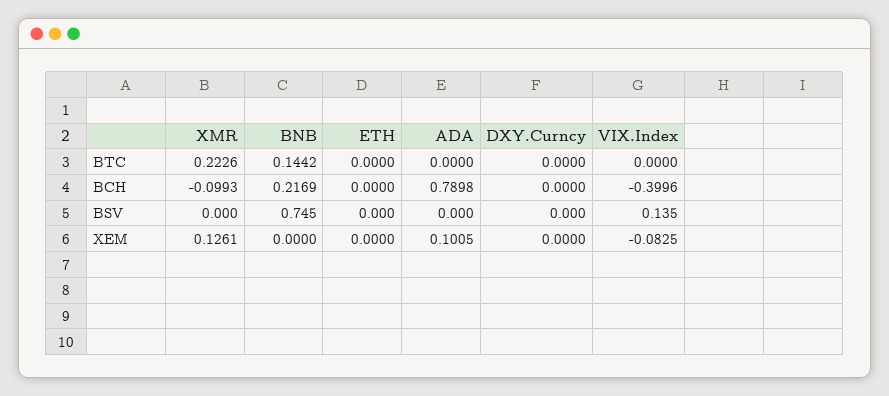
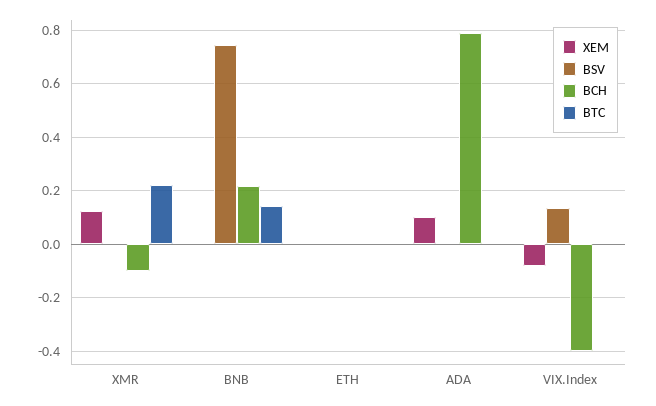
BTC, DXY.Curncy: 0 -> none
BCH, DXY.Curncy: 0 -> none
BSV, DXY.Curncy: 0 -> none
XEM, DXY.Curncy: 0 -> none

